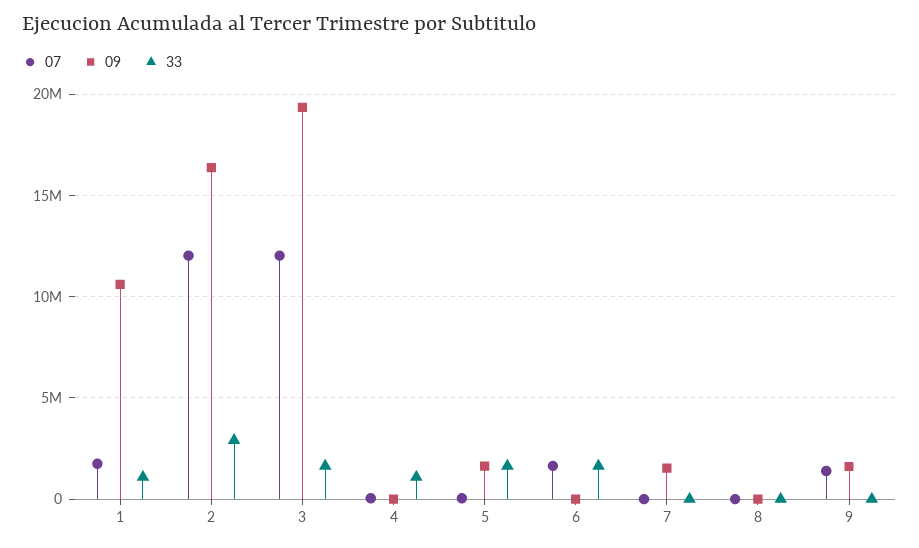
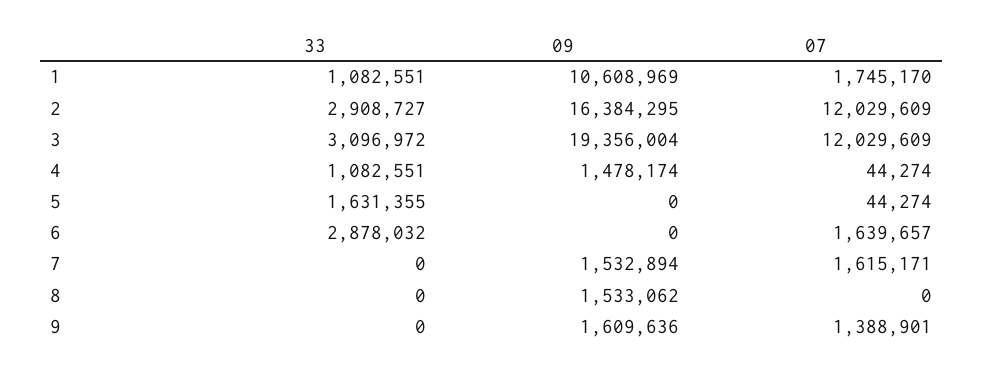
33, 3: 1500000 -> 3096972
09, 4: 0 -> 1478174
09, 5: 1500000 -> 0
33, 6: 1500000 -> 2878032
07, 7: 0 -> 1615171
09, 8: 0 -> 1533062

